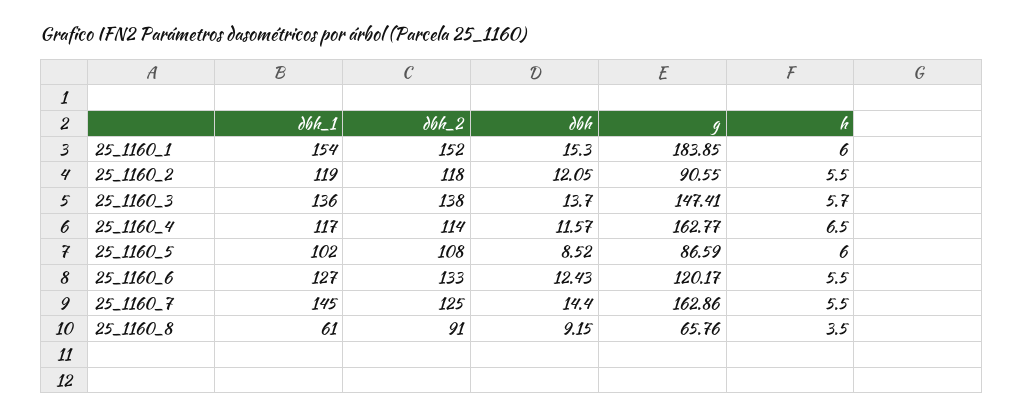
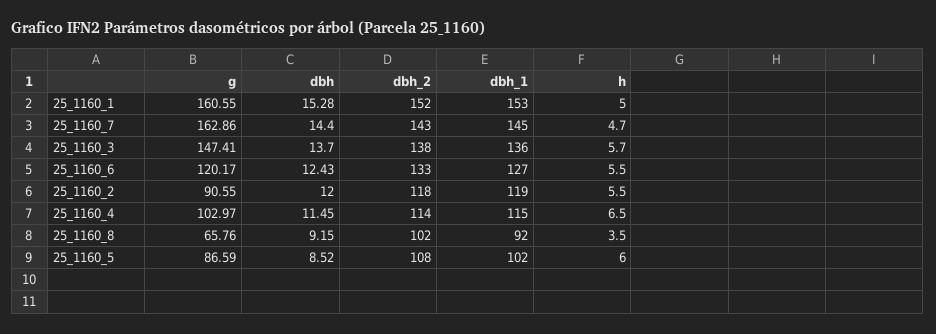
dbh_1, 25_1160_1: 154 -> 153
dbh, 25_1160_1: 15.3 -> 15.28
g, 25_1160_1: 183.85 -> 160.55
h, 25_1160_1: 6 -> 5
dbh, 25_1160_2: 12.05 -> 12
dbh_1, 25_1160_4: 117 -> 115
dbh, 25_1160_4: 11.57 -> 11.45
g, 25_1160_4: 162.77 -> 102.97
dbh_2, 25_1160_7: 125 -> 143
h, 25_1160_7: 5.5 -> 4.7
dbh_1, 25_1160_8: 61 -> 92
dbh_2, 25_1160_8: 91 -> 102

